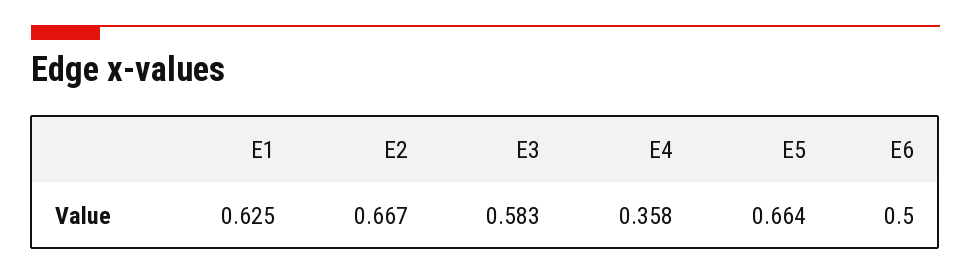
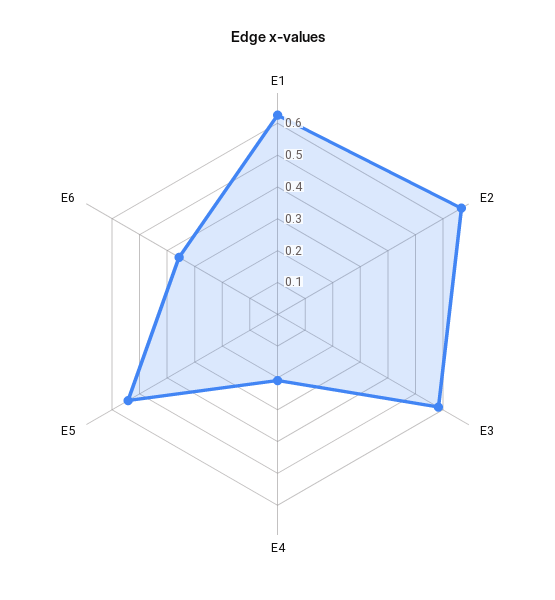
E4: 0.358 -> 0.2
E5: 0.664 -> 0.55
E6: 0.5 -> 0.35

